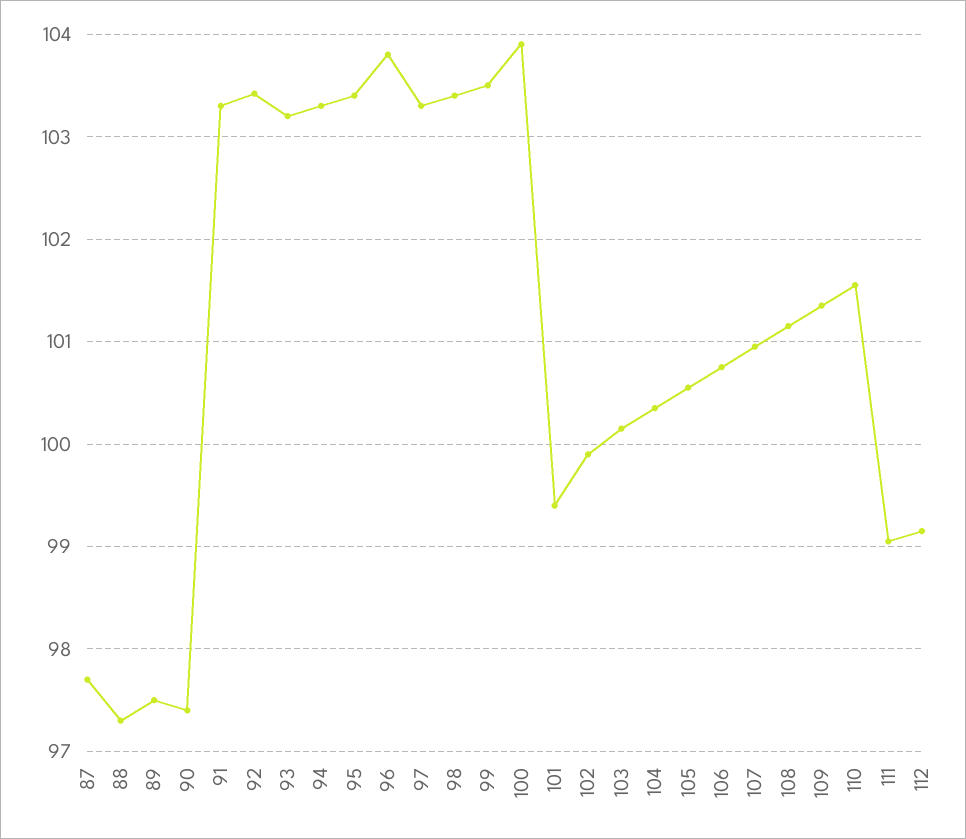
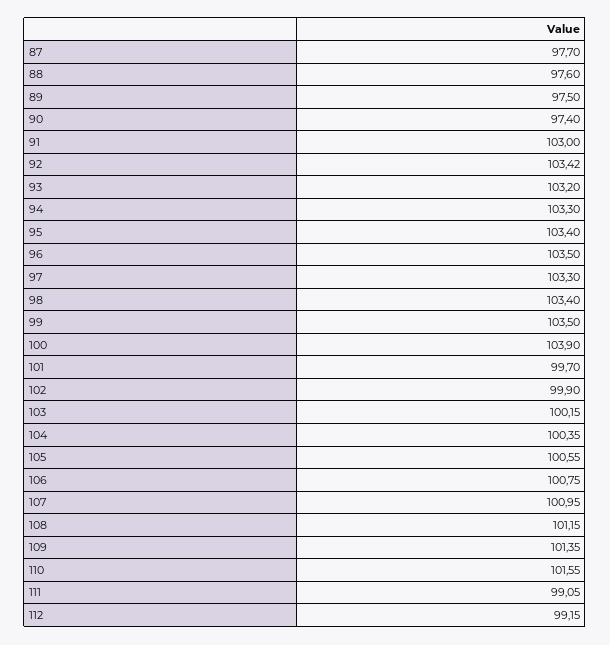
88: 97.3 -> 97.6
91: 103.3 -> 103
96: 103.8 -> 103.5
101: 99.4 -> 99.7

